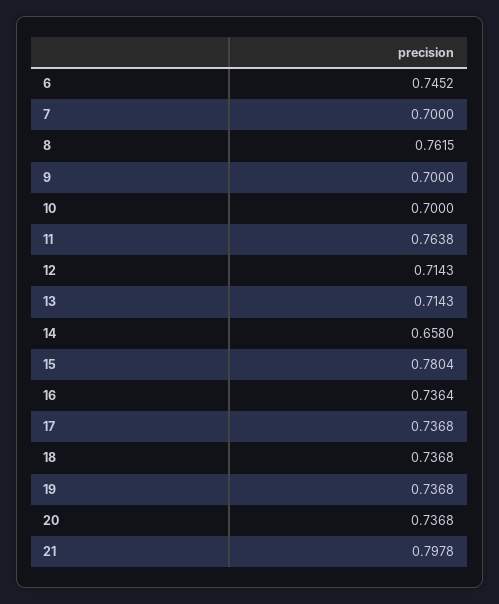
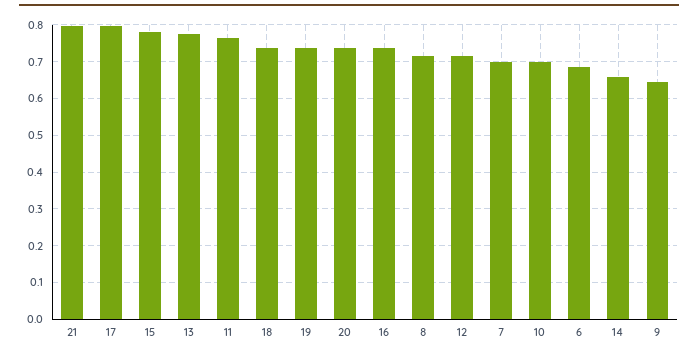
6: 0.7452 -> 0.68
8: 0.7615 -> 0.72
9: 0.7 -> 0.64
13: 0.7143 -> 0.78
17: 0.7368 -> 0.8

